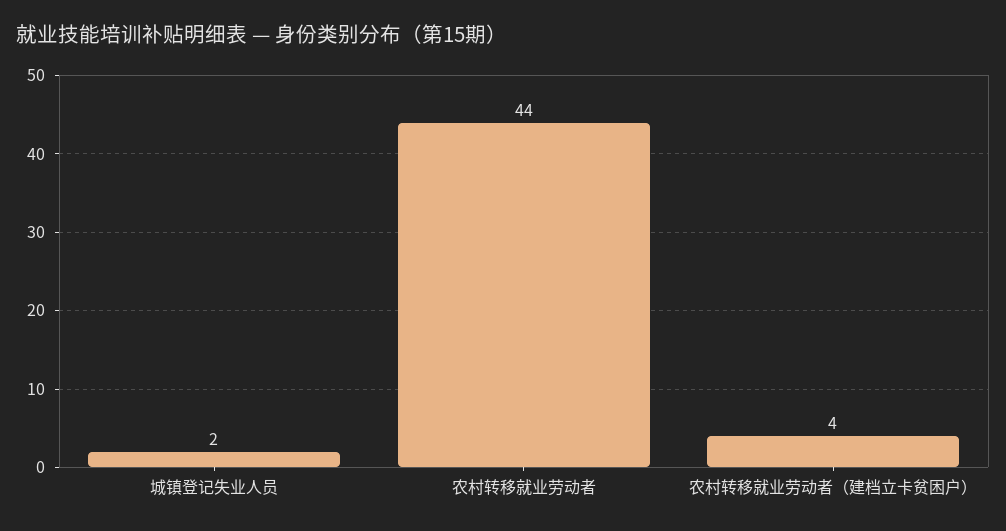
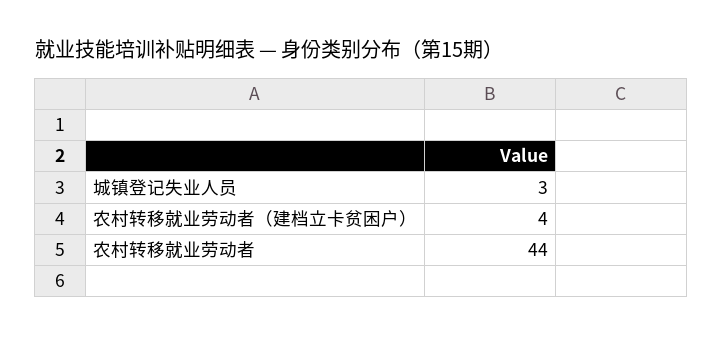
城镇登记失业人员: 2 -> 3

